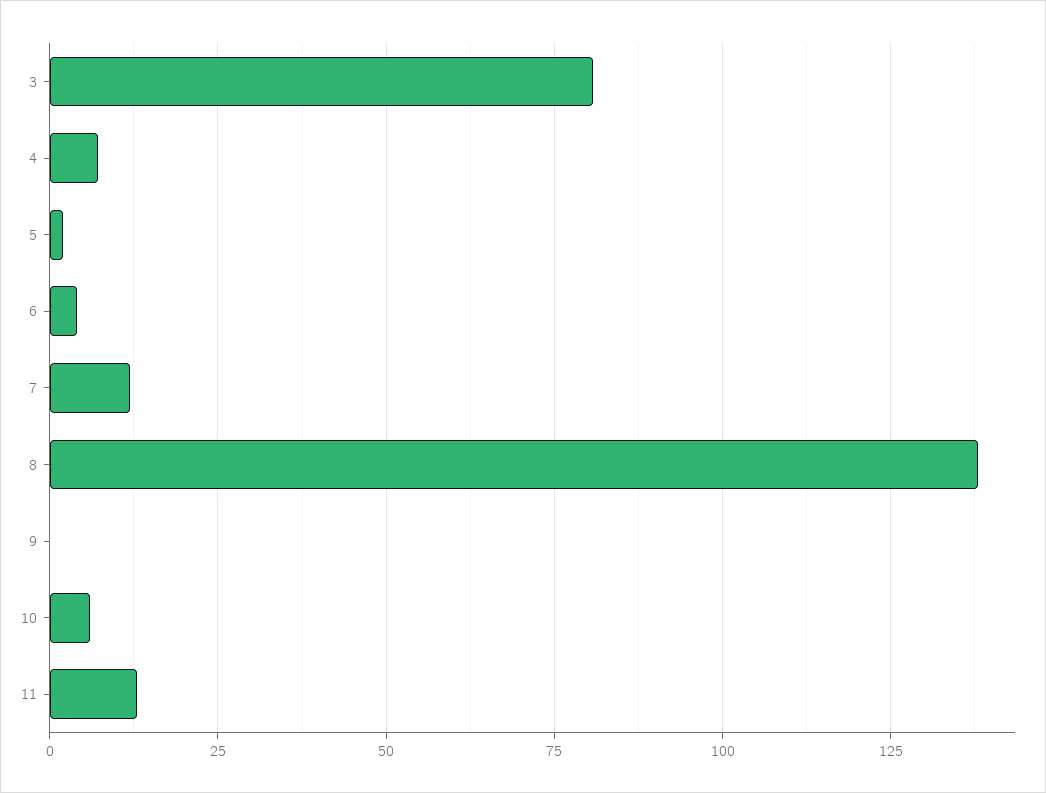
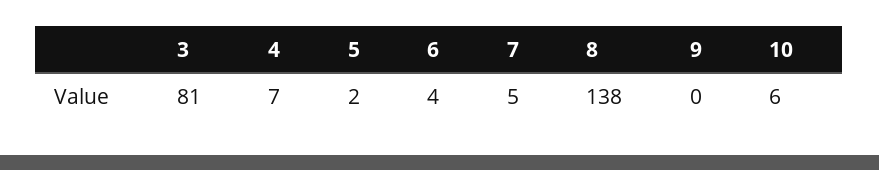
7: 12.5 -> 5
11: 12.5 -> none

